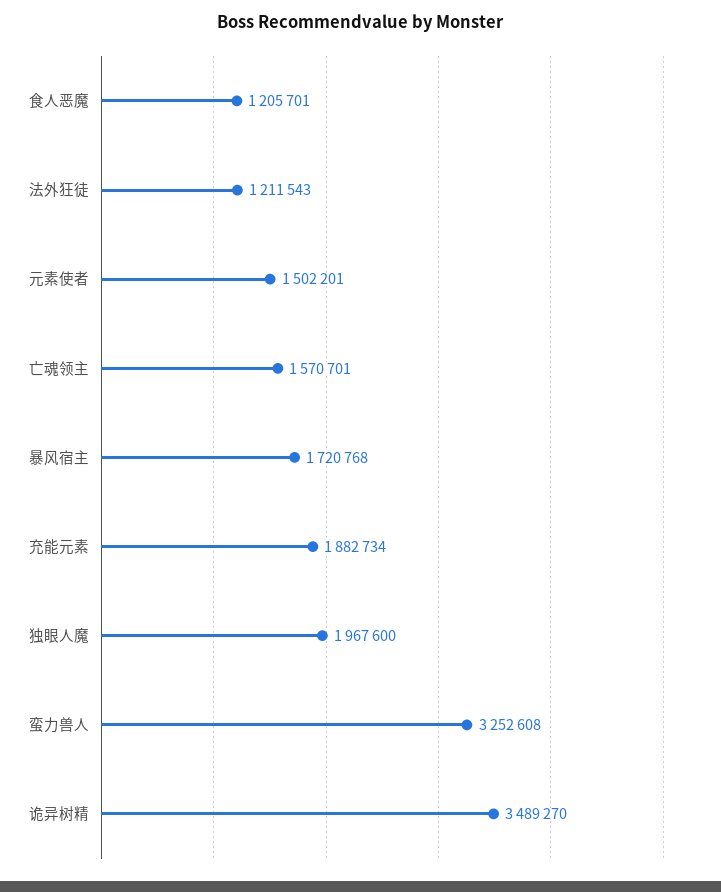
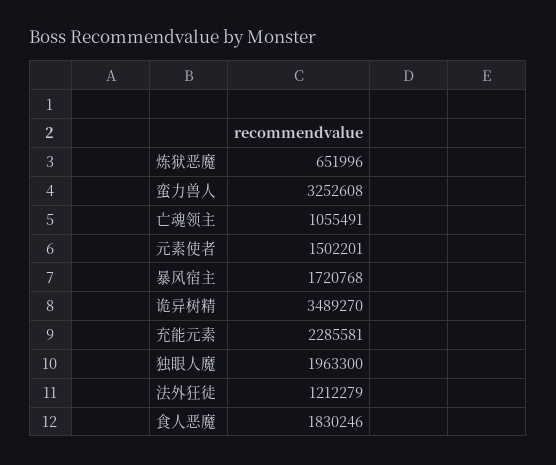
食人恶魔: 1205701 -> 1830246
法外狂徒: 1211543 -> 1212279
亡魂领主: 1570701 -> 1055491
充能元素: 1882734 -> 2285581
独眼人魔: 1967600 -> 1963300
炼狱恶魔: none -> 651996

